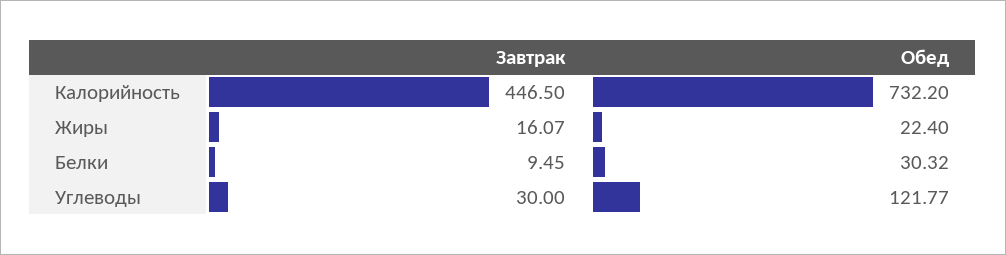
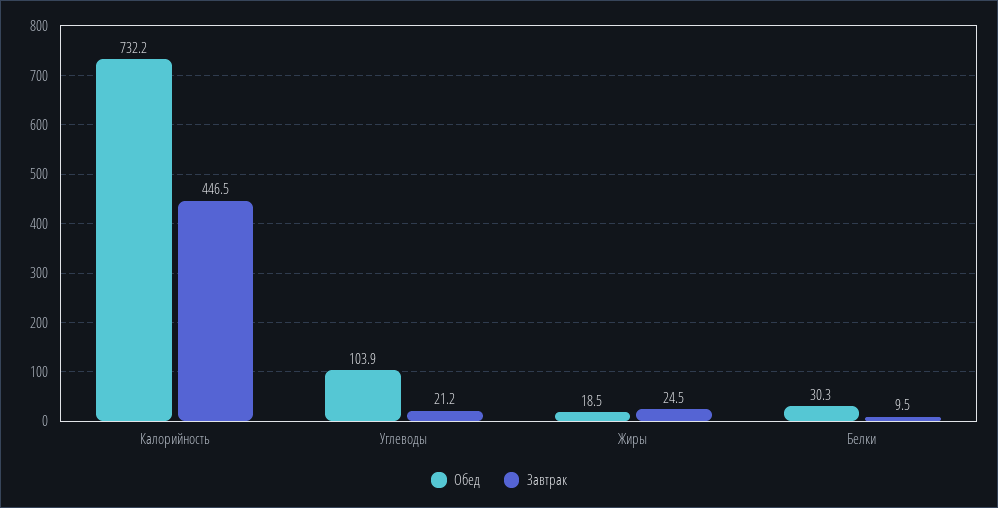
Завтрак, Жиры: 16.07 -> 24.5
Обед, Жиры: 22.4 -> 18.5
Завтрак, Углеводы: 30 -> 21.2
Обед, Углеводы: 121.77 -> 103.9

